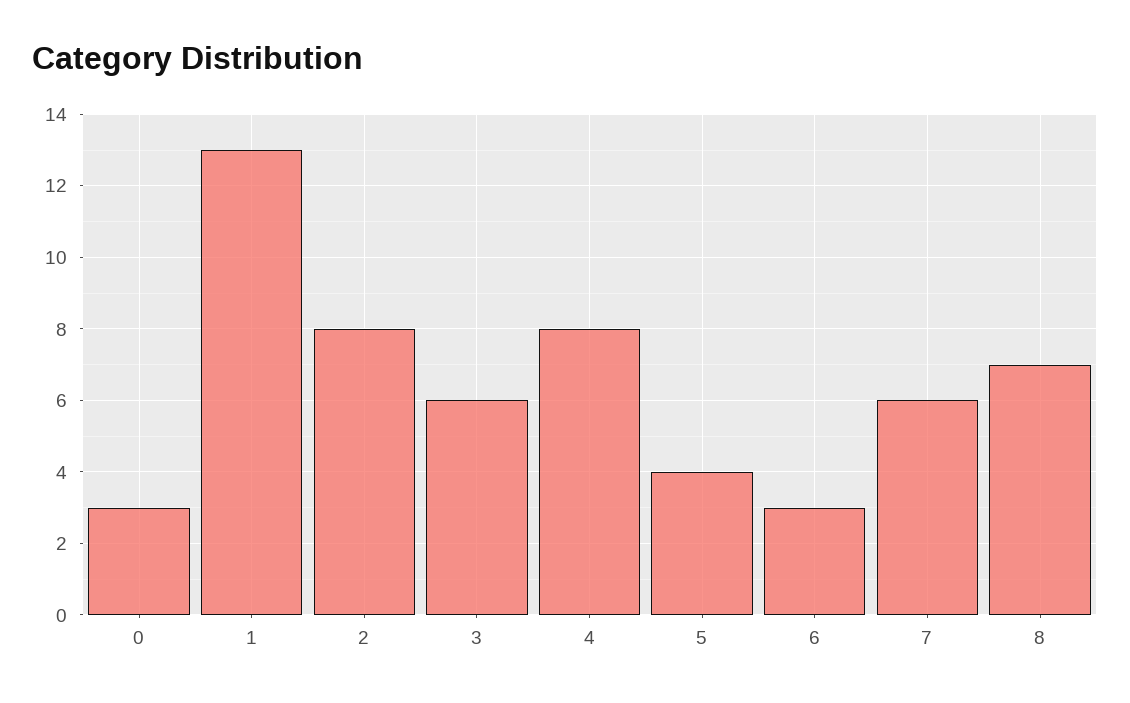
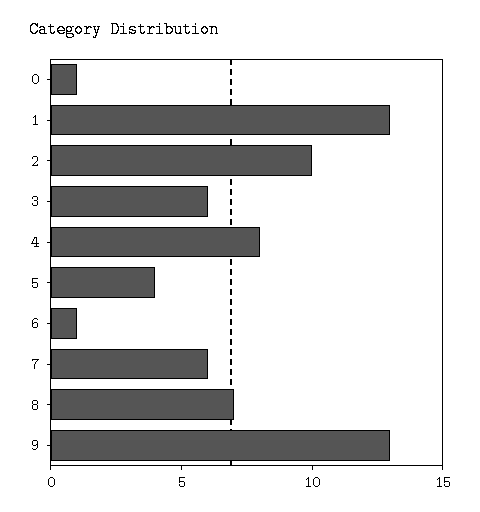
0: 3 -> 1
2: 8 -> 10
6: 3 -> 1
9: none -> 13

